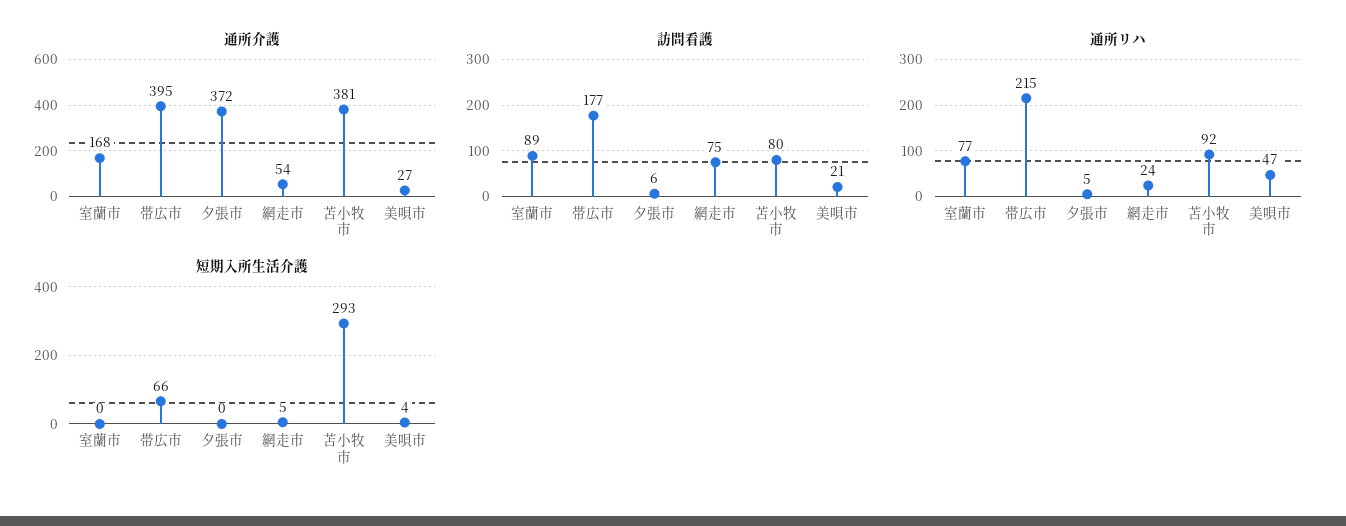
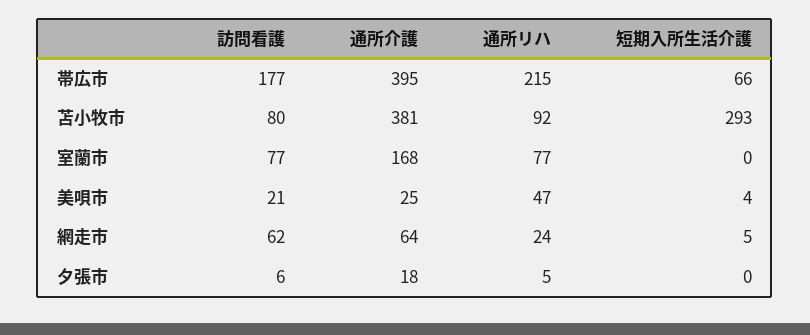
通所介護, 夕張市: 372 -> 18
通所介護, 網走市: 54 -> 64
通所介護, 美唄市: 27 -> 25
訪問看護, 室蘭市: 89 -> 77
訪問看護, 網走市: 75 -> 62

